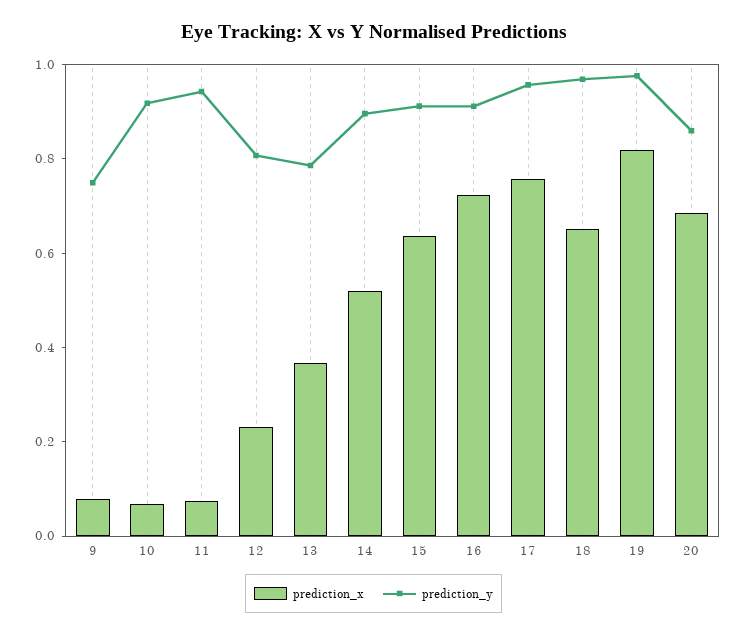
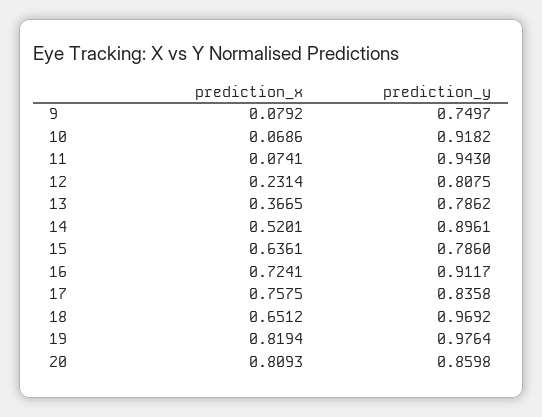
prediction_y, 15: 0.9 -> 0.786
prediction_y, 17: 0.95 -> 0.8358
prediction_x, 20: 0.7 -> 0.8093

